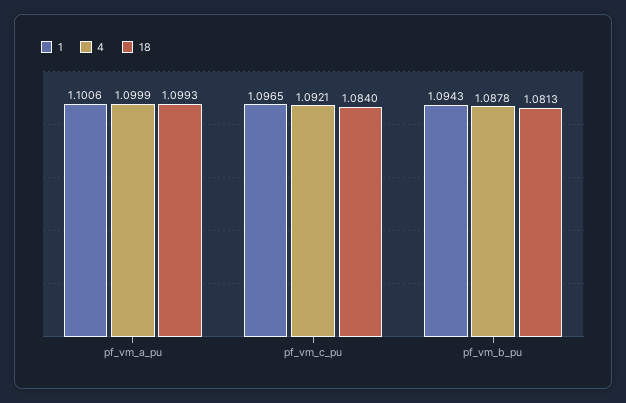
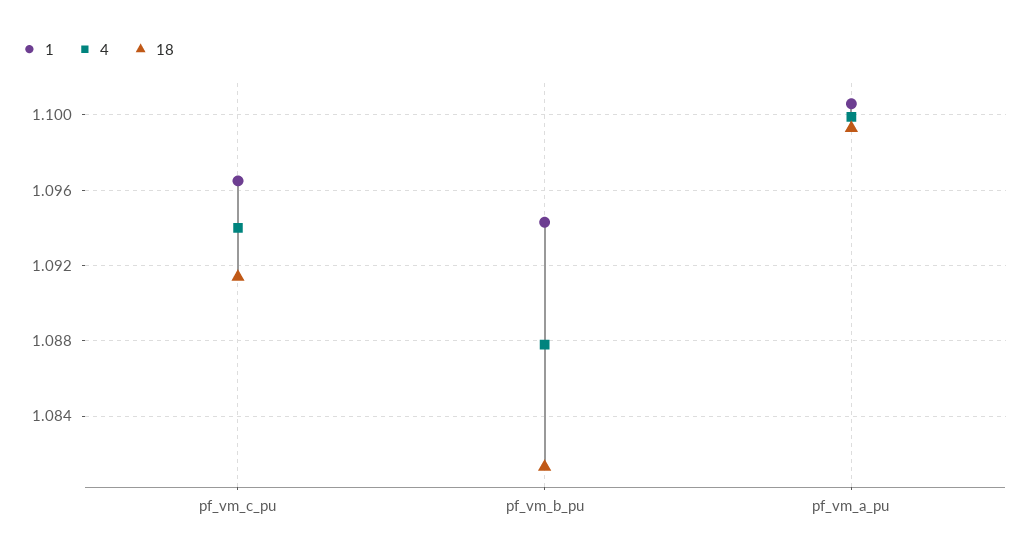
4, pf_vm_c_pu: 1.0921 -> 1.094
18, pf_vm_c_pu: 1.084 -> 1.0915

